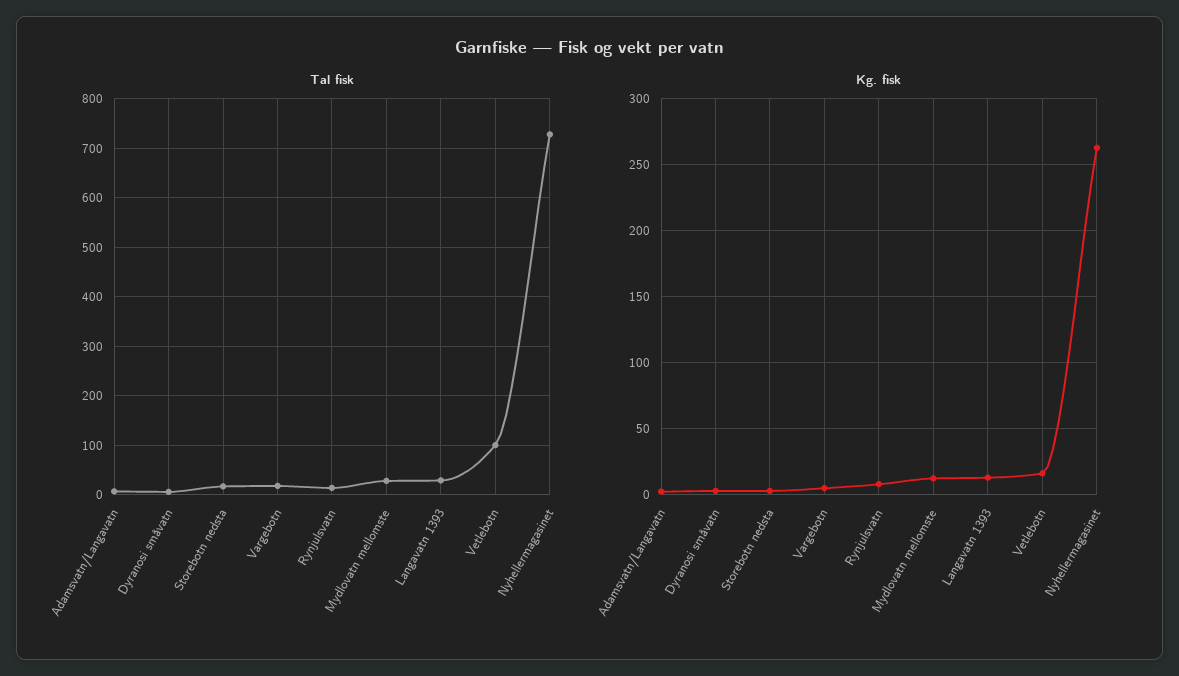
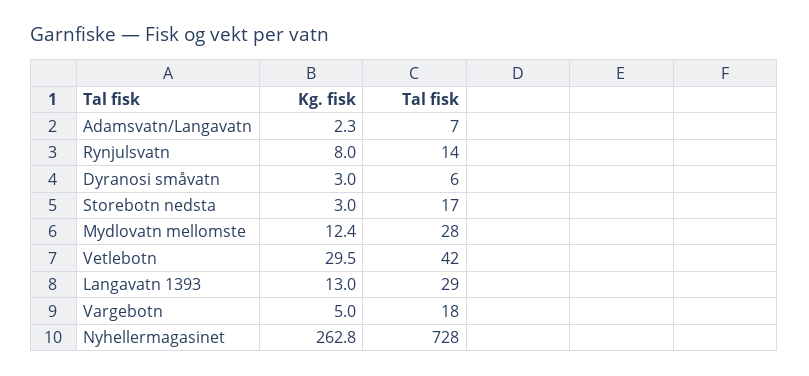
Tal fisk, Vetlebotn: 100 -> 42
Kg. fisk, Vetlebotn: 15 -> 29.5

